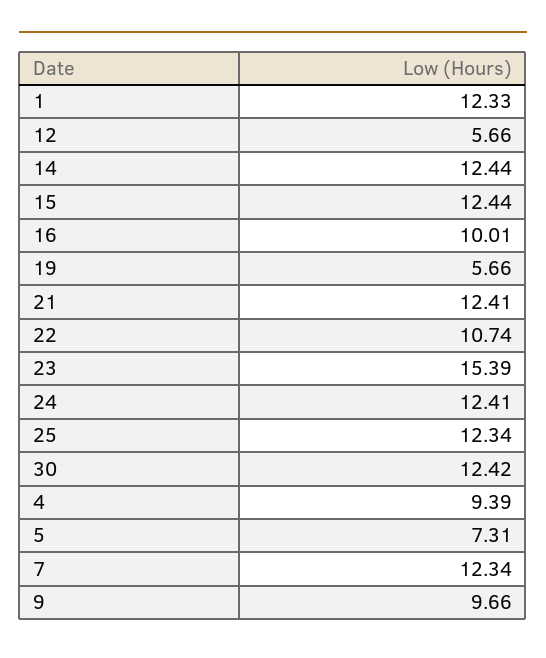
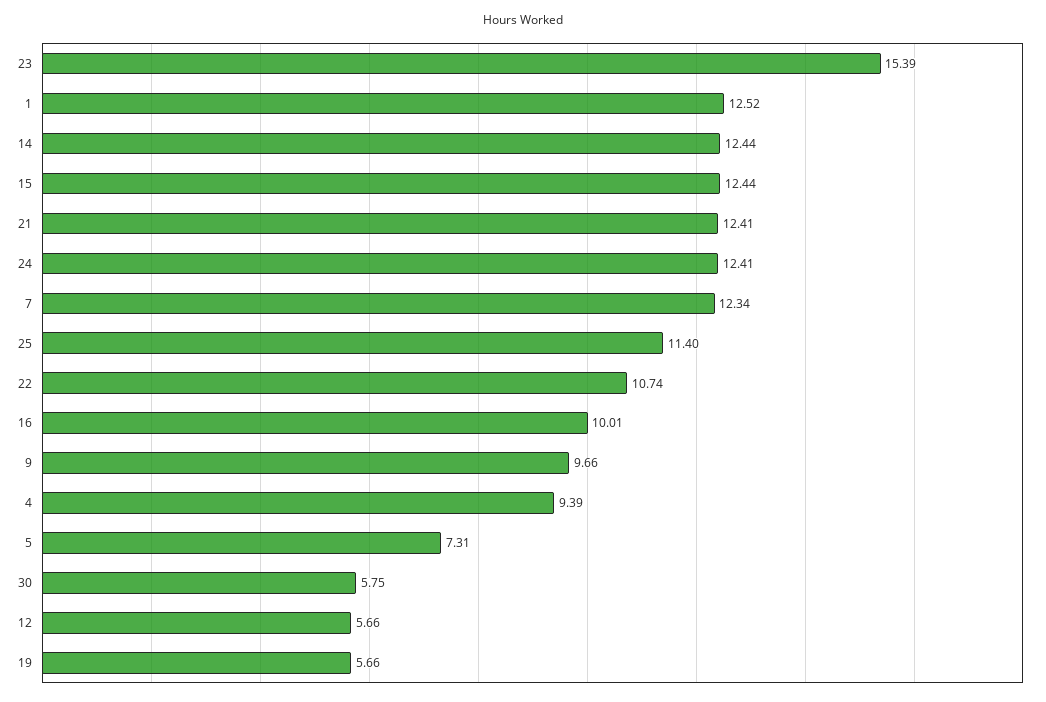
1: 12.33 -> 12.52
25: 12.34 -> 11.4
30: 12.42 -> 5.75

